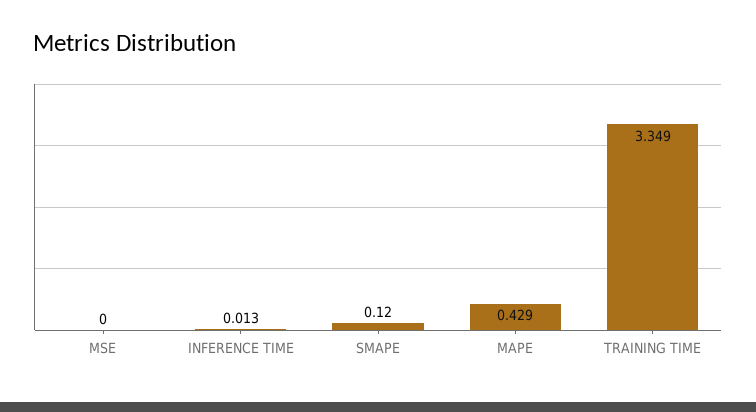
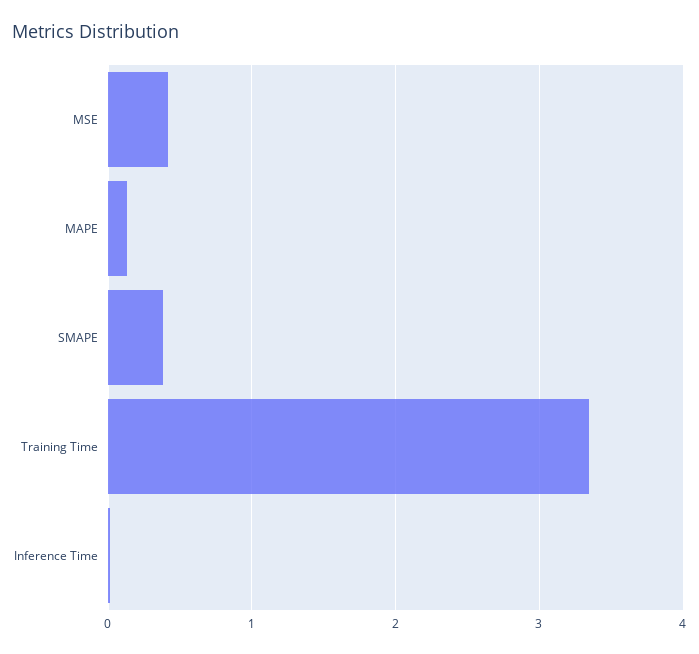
MSE: 0 -> 0.4
SMAPE: 0.12 -> 0.4
MAPE: 0.429 -> 0.1

